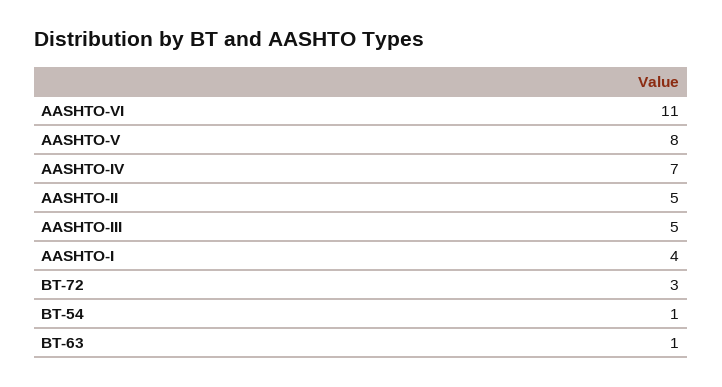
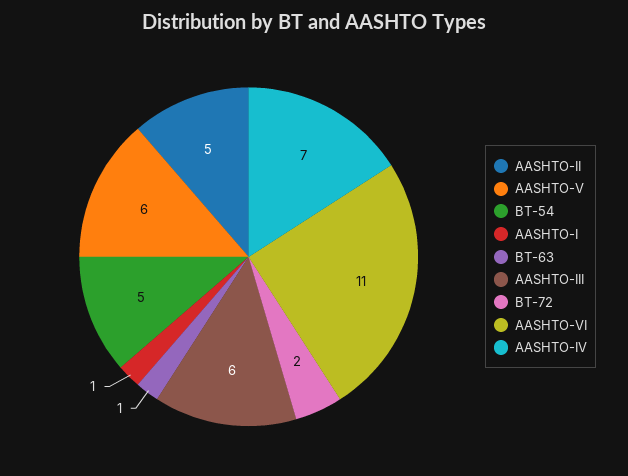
AASHTO-V: 8 -> 6
AASHTO-III: 5 -> 6
AASHTO-I: 4 -> 1
BT-72: 3 -> 2
BT-54: 1 -> 5

